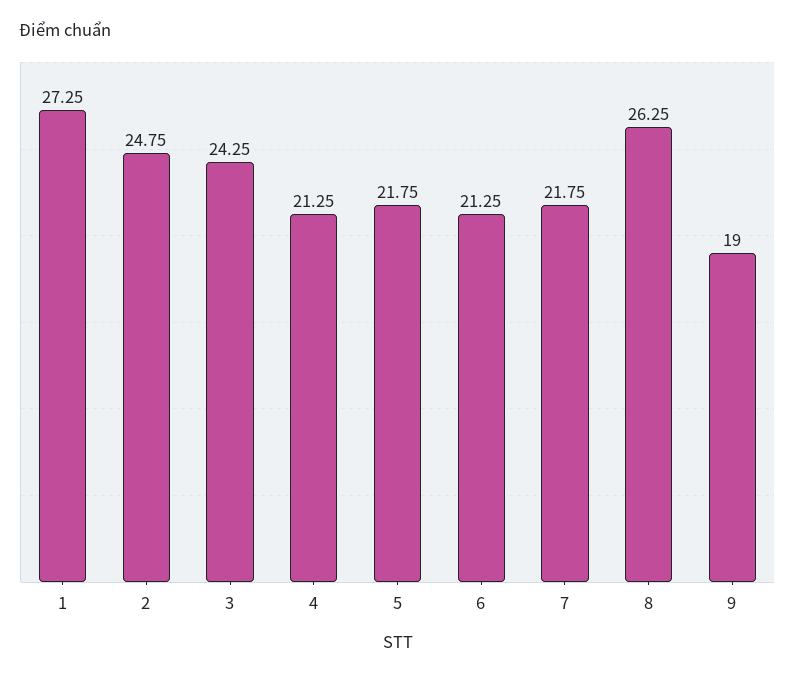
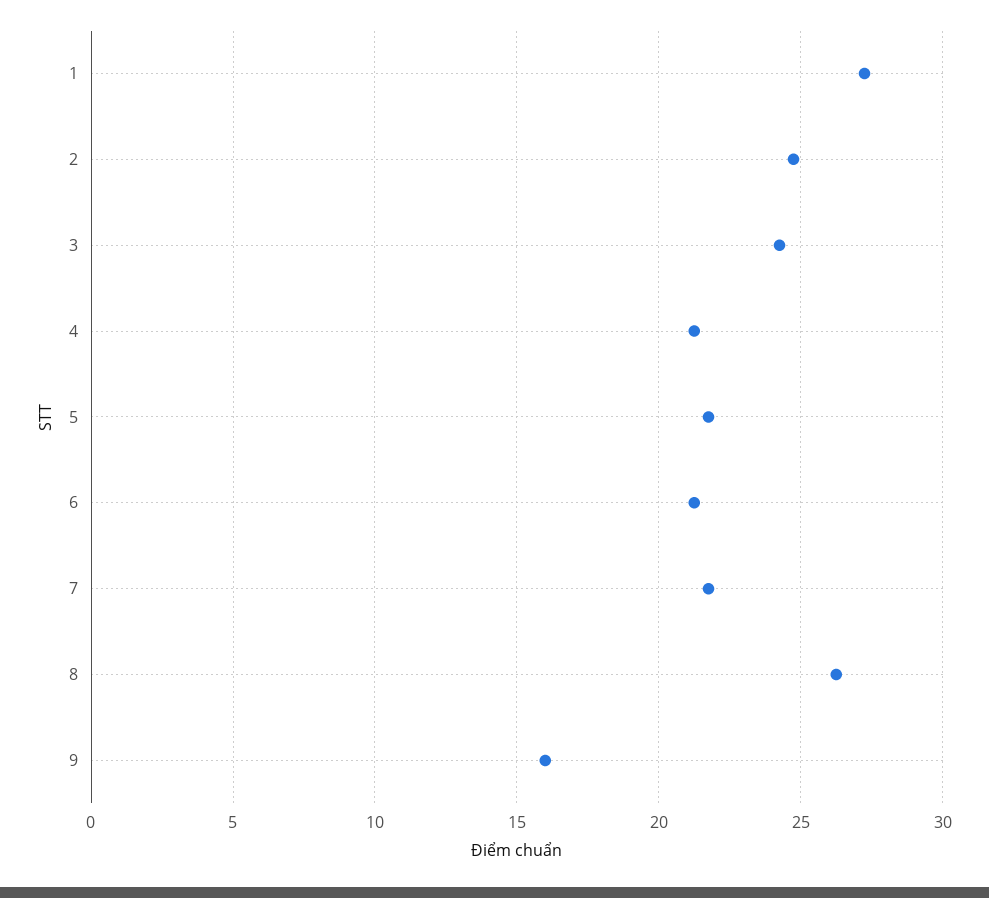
9: 19 -> 16

